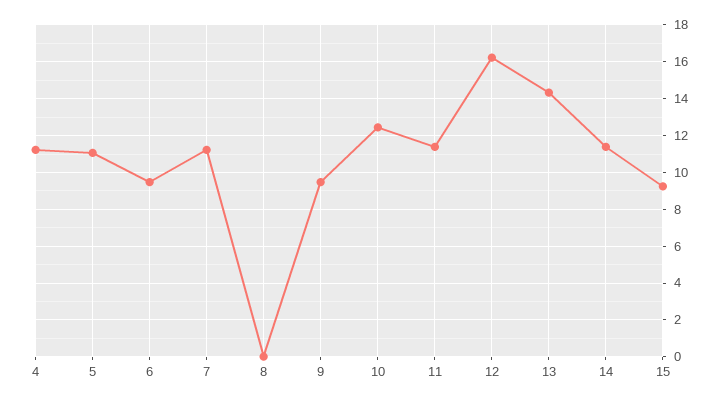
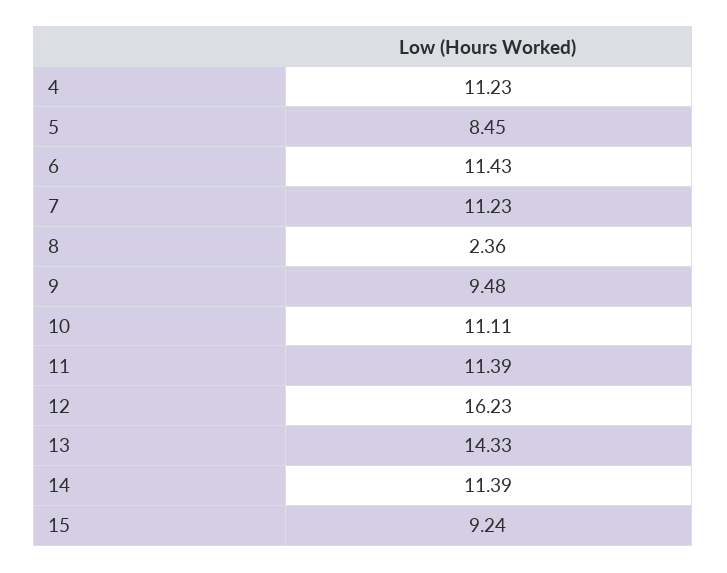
5: 11 -> 8.45
6: 9.5 -> 11.43
8: 0 -> 2.36
10: 12.5 -> 11.11

